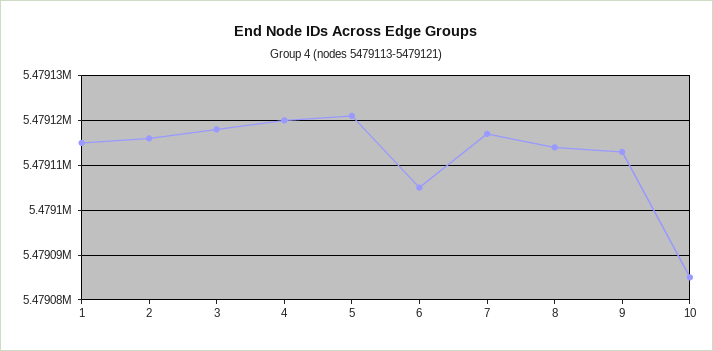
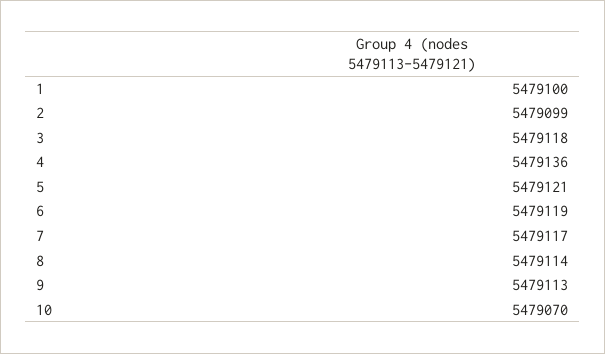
1: 5479115 -> 5479100
2: 5479115 -> 5479099
4: 5479120 -> 5479136
6: 5479105 -> 5479119
10: 5479085 -> 5479070

